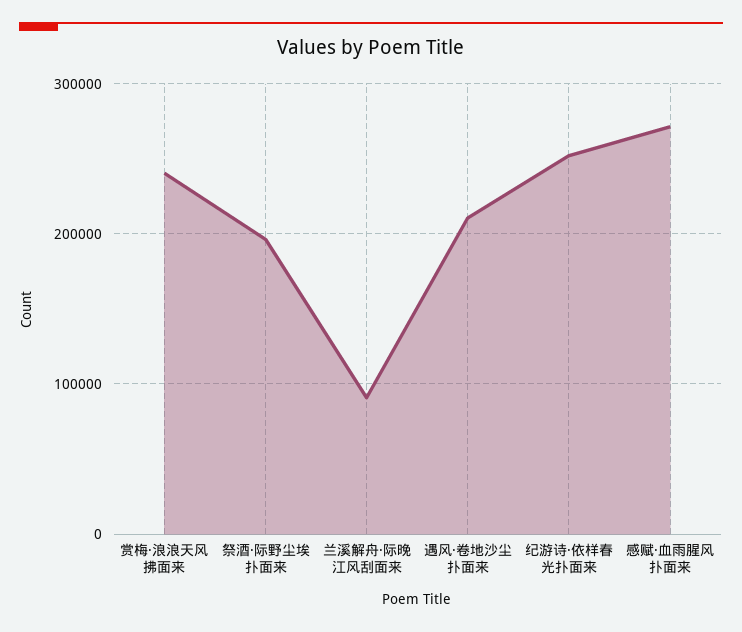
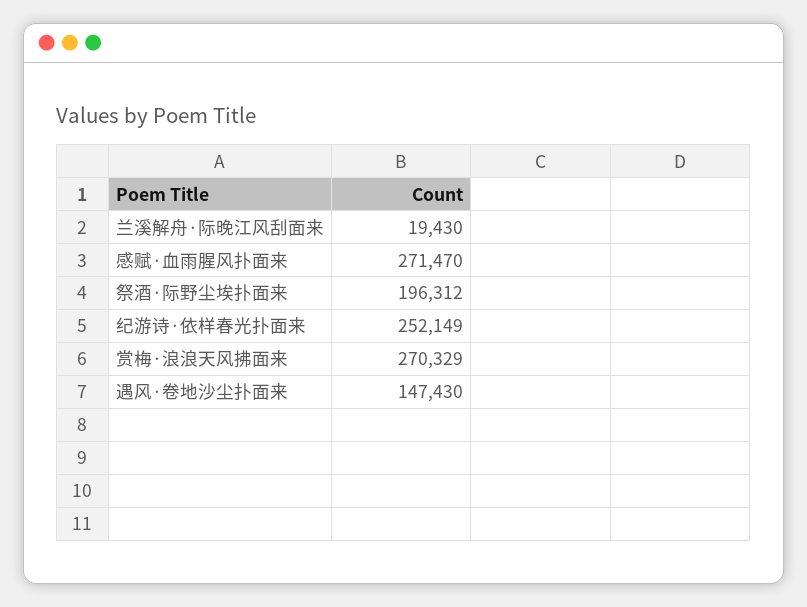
赏梅·浪浪天风拂面来: 240000 -> 270329
兰溪解舟·际晚江风刮面来: 90000 -> 19430
遇风·卷地沙尘扑面来: 210000 -> 147430

